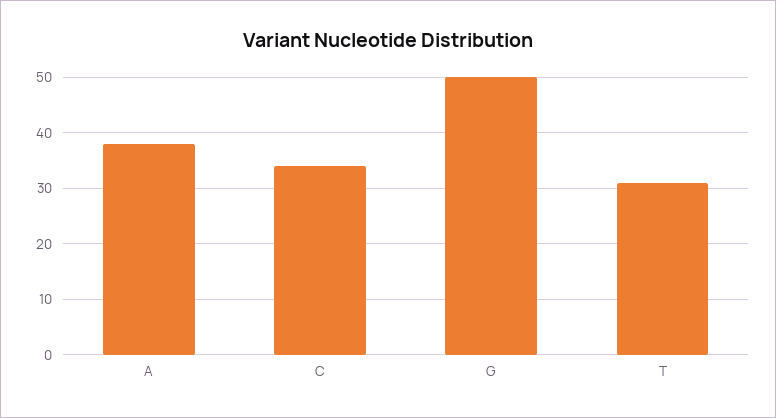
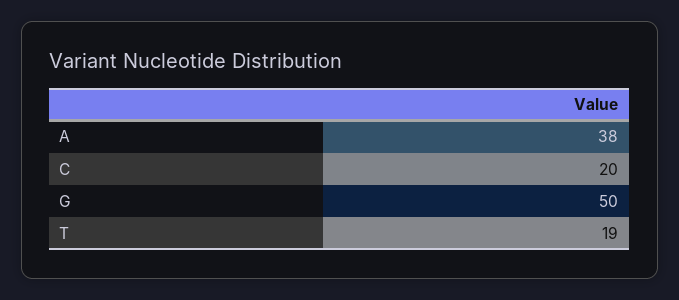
C: 35 -> 20
T: 30 -> 19

